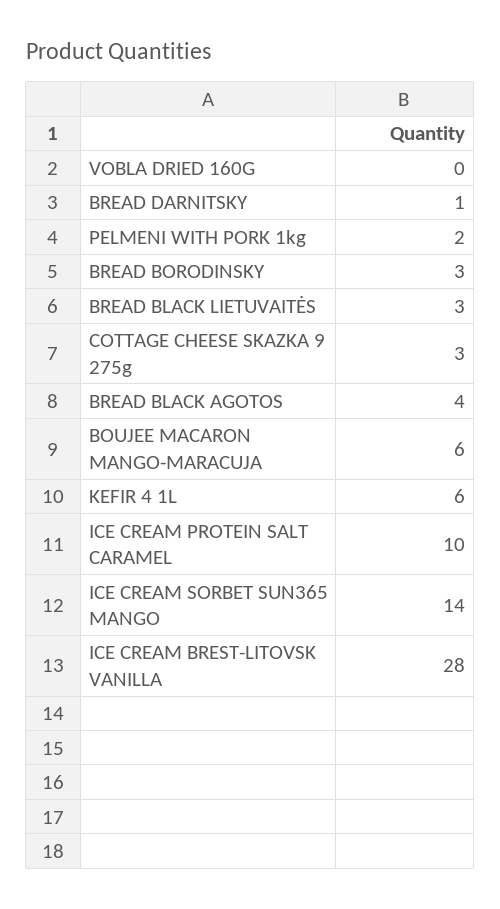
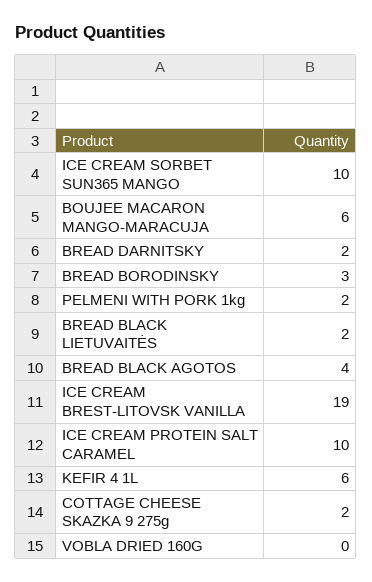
BREAD DARNITSKY: 1 -> 2
BREAD BLACK LIETUVAITĖS: 3 -> 2
COTTAGE CHEESE SKAZKA 9 275g: 3 -> 2
ICE CREAM SORBET SUN365 MANGO: 14 -> 10
ICE CREAM BREST-LITOVSK VANILLA: 28 -> 19

